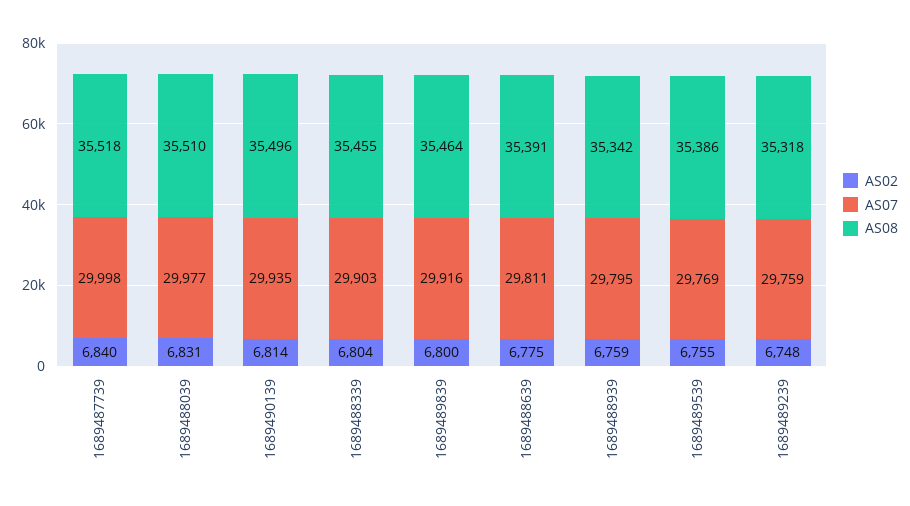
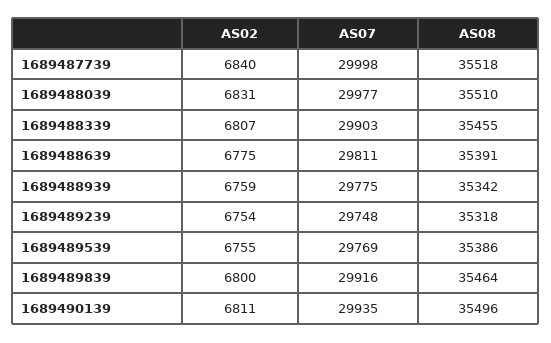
AS02, 1689490139: 6814 -> 6811
AS02, 1689488339: 6804 -> 6807
AS07, 1689488939: 29795 -> 29775
AS02, 1689489239: 6748 -> 6754
AS07, 1689489239: 29759 -> 29748

